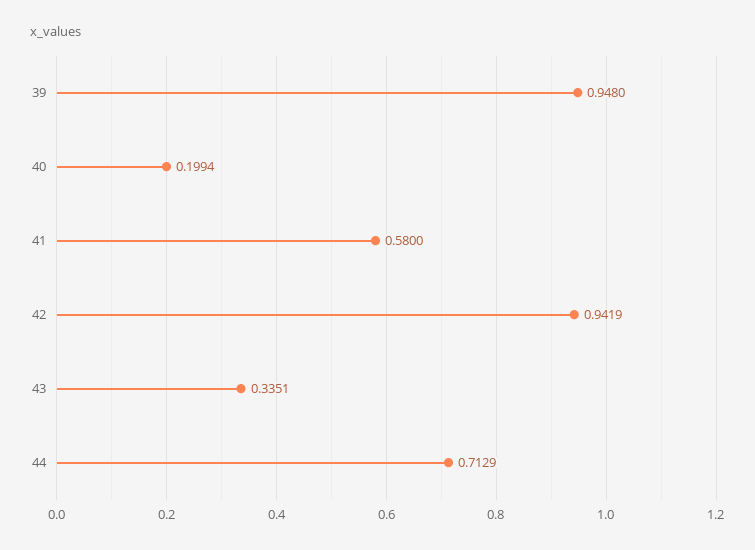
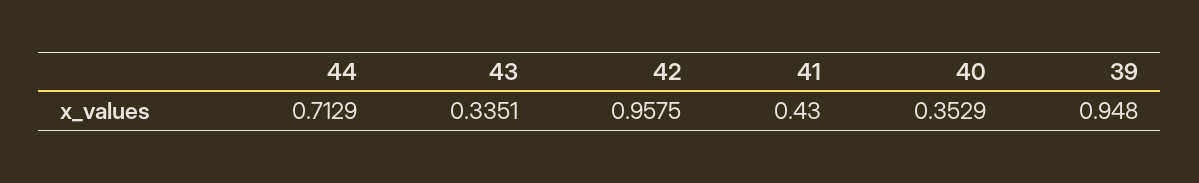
40: 0.1994 -> 0.3529
41: 0.58 -> 0.43
42: 0.9419 -> 0.9575

